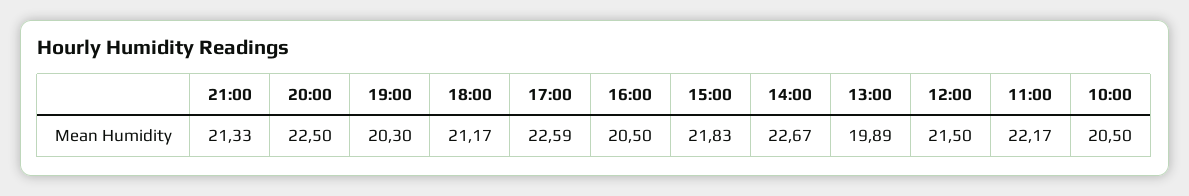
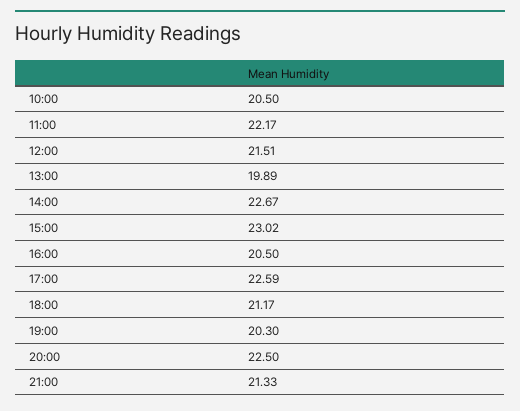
15:00: 21.83 -> 23.02
12:00: 21.5 -> 21.51

